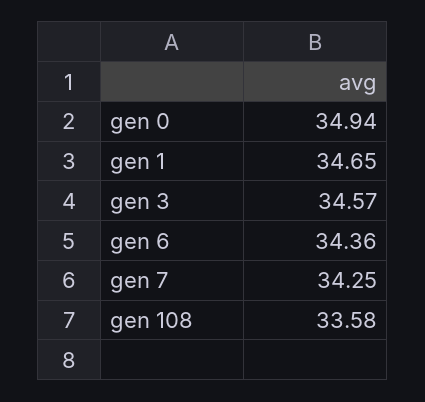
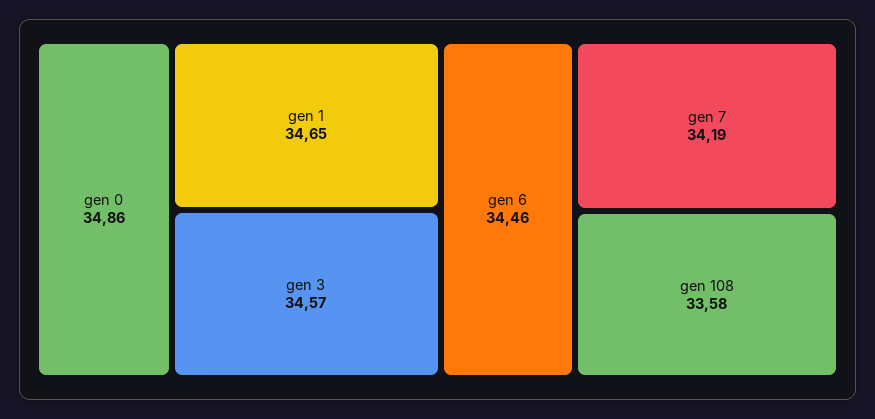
gen 0: 34.94 -> 34.86
gen 6: 34.36 -> 34.46
gen 7: 34.25 -> 34.19

